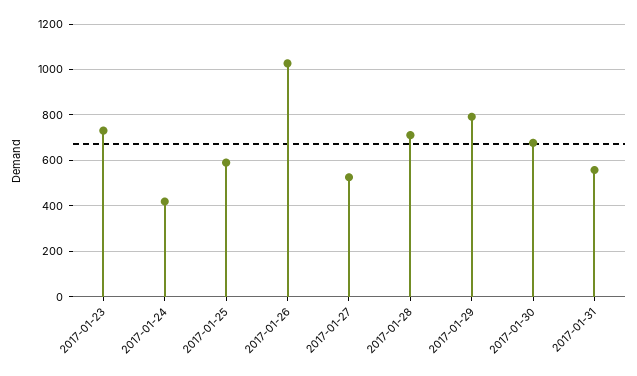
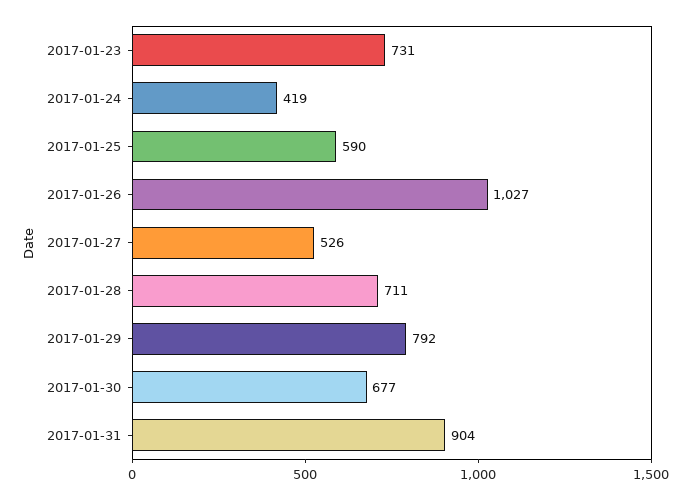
2017-01-31: 550 -> 904

